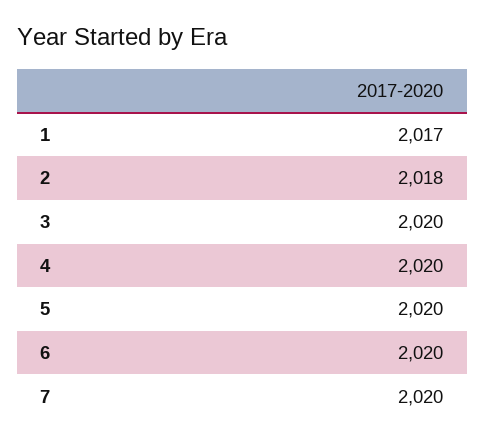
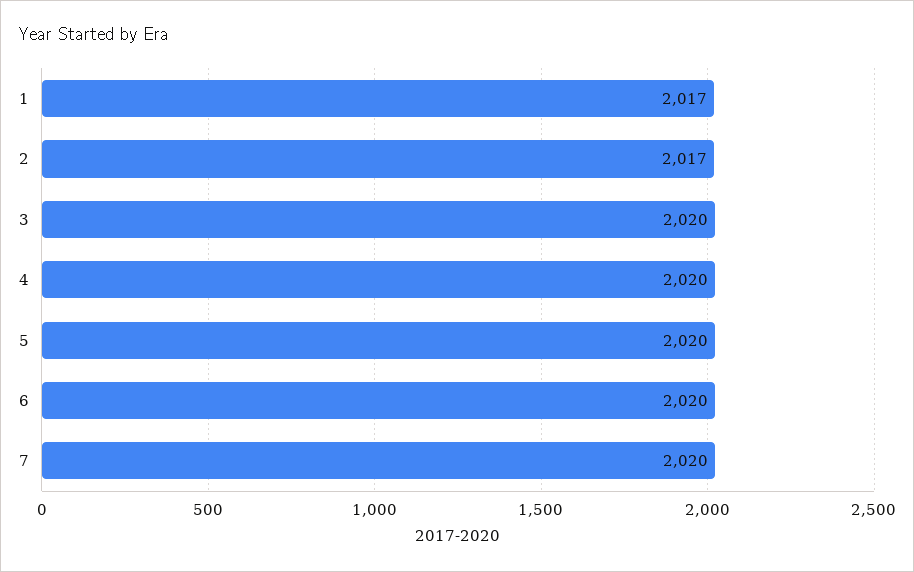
2: 2018 -> 2017

